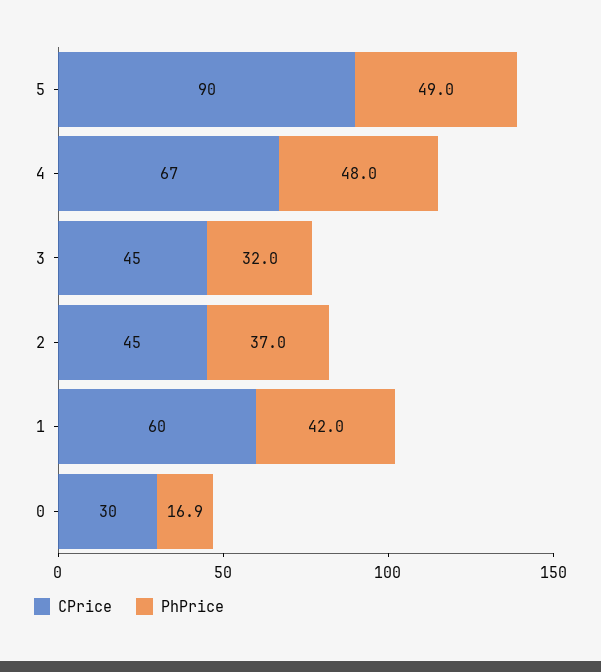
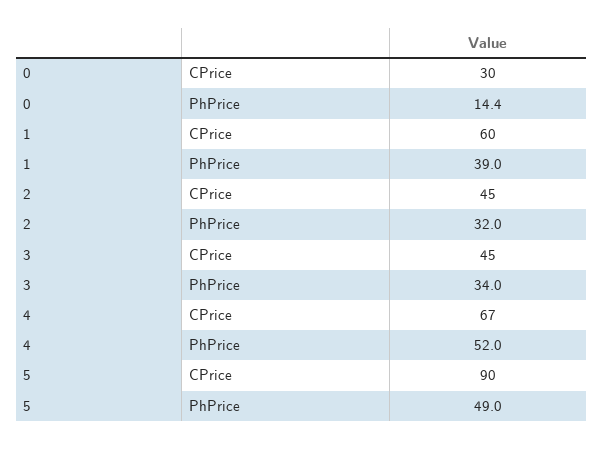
PhPrice, 4: 48 -> 52
PhPrice, 3: 32 -> 34
PhPrice, 2: 37 -> 32
PhPrice, 1: 42 -> 39
PhPrice, 0: 16.9 -> 14.4

